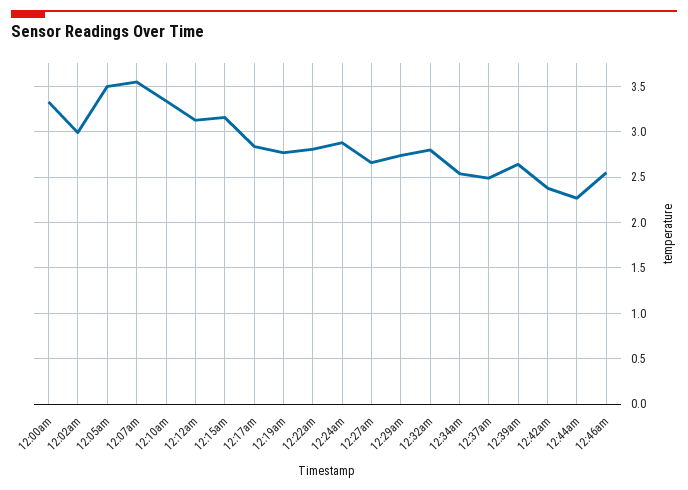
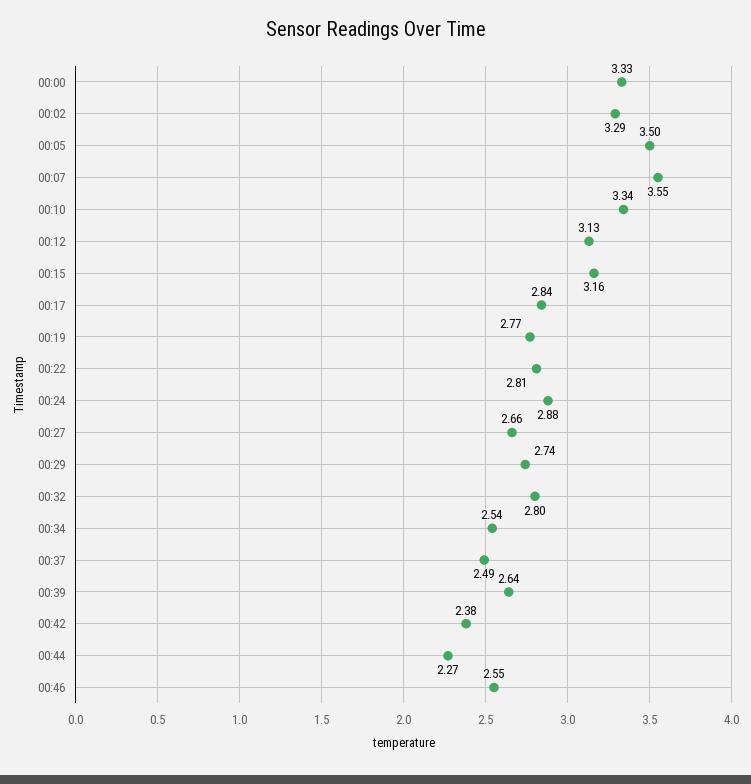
12:02am: 3 -> 3.29

